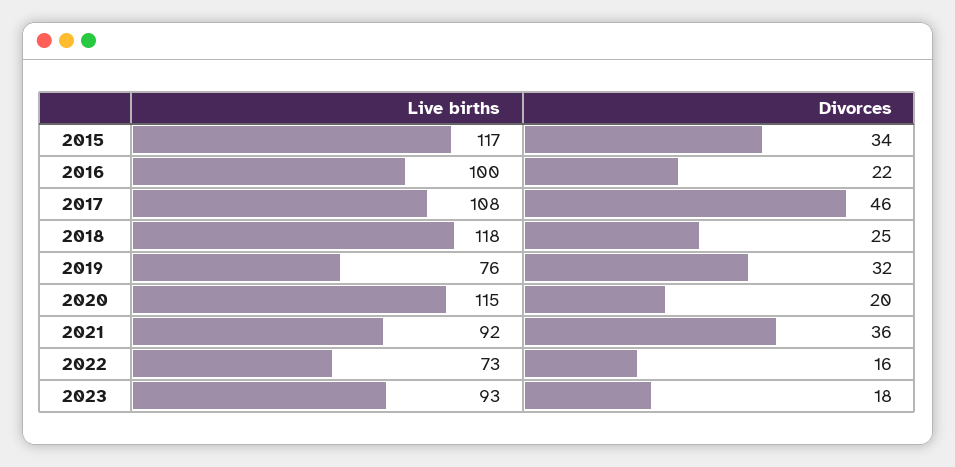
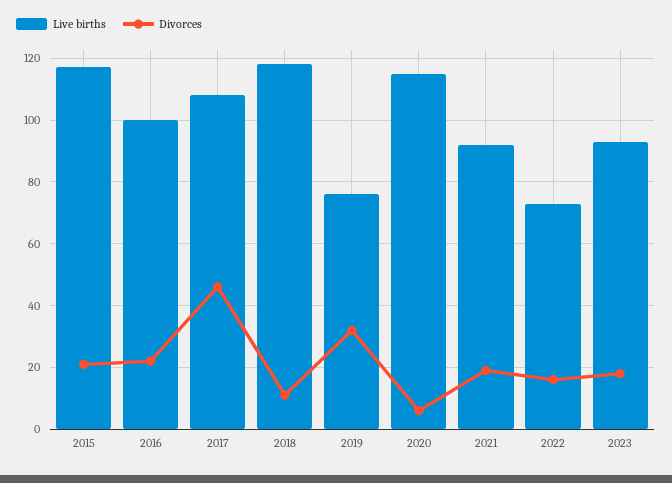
Divorces, 2015: 34 -> 20
Divorces, 2018: 25 -> 10
Divorces, 2020: 20 -> 5
Divorces, 2021: 36 -> 20

